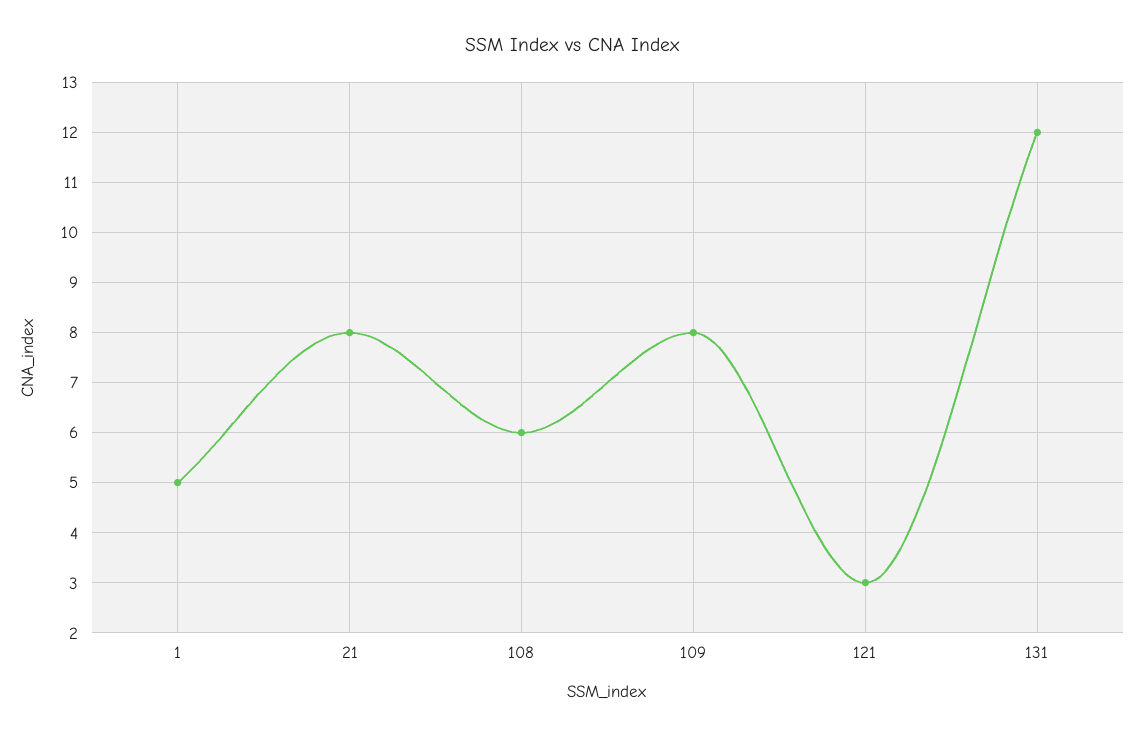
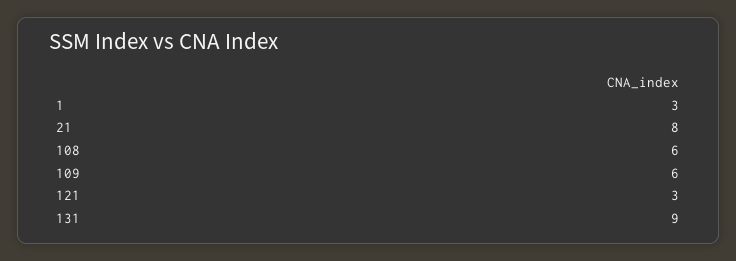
1: 5 -> 3
109: 8 -> 6
131: 12 -> 9

